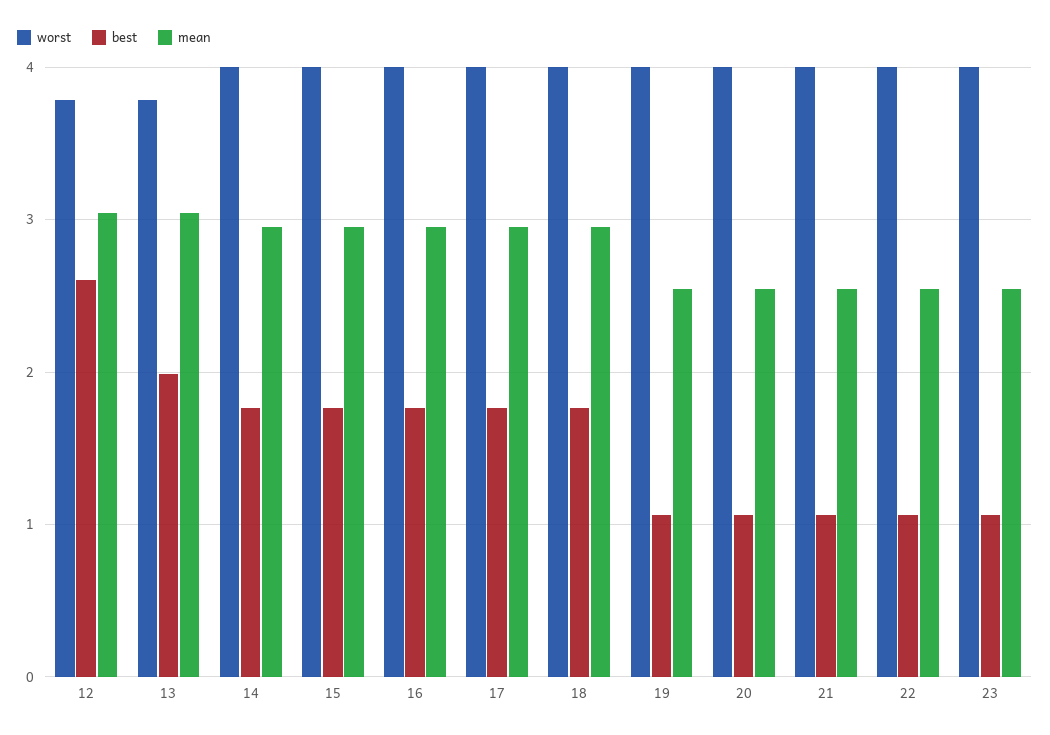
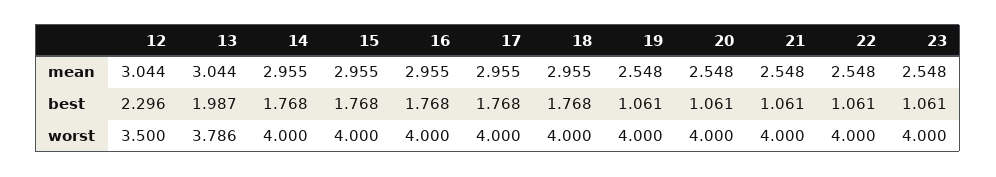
worst, 12: 3.8 -> 3.5
best, 12: 2.6 -> 2.296

